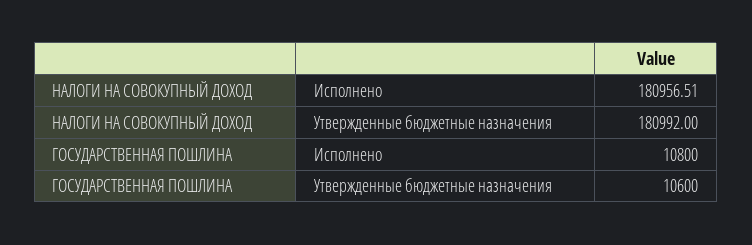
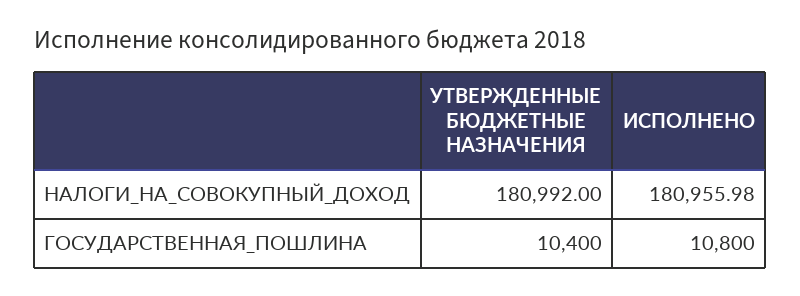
НАЛОГИ НА СОВОКУПНЫЙ ДОХОД, Исполнено: 180956.51 -> 180955.98
ГОСУДАРСТВЕННАЯ ПОШЛИНА, Утвержденные бюджетные назначения: 10600 -> 10400

